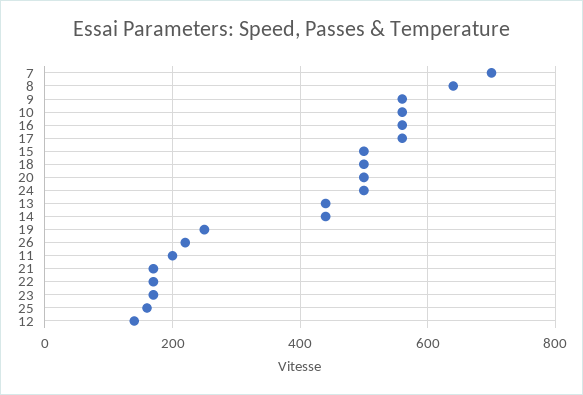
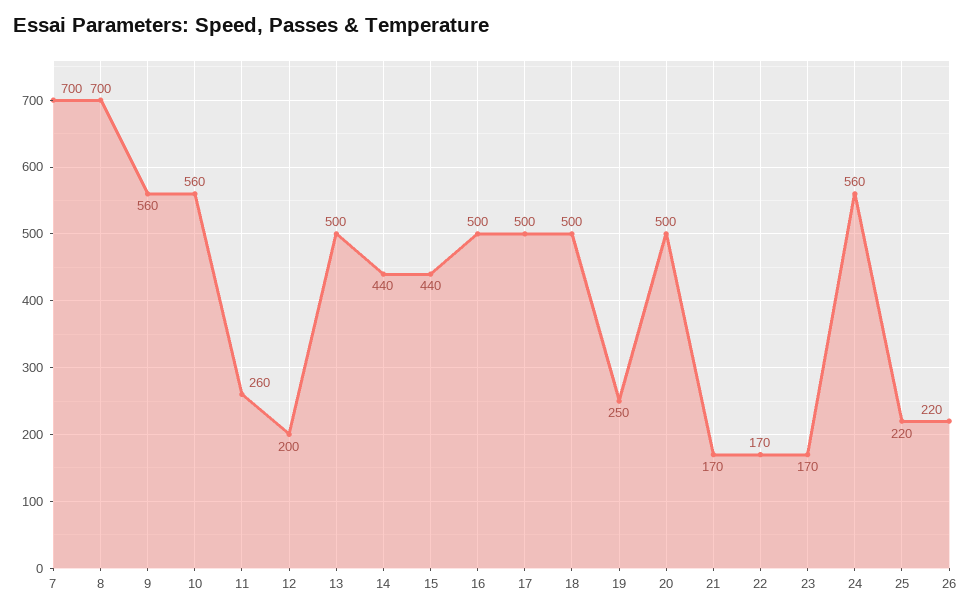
8: 640 -> 700
16: 560 -> 500
17: 560 -> 500
15: 500 -> 440
24: 500 -> 560
13: 440 -> 500
11: 200 -> 260
25: 160 -> 220
12: 140 -> 200

